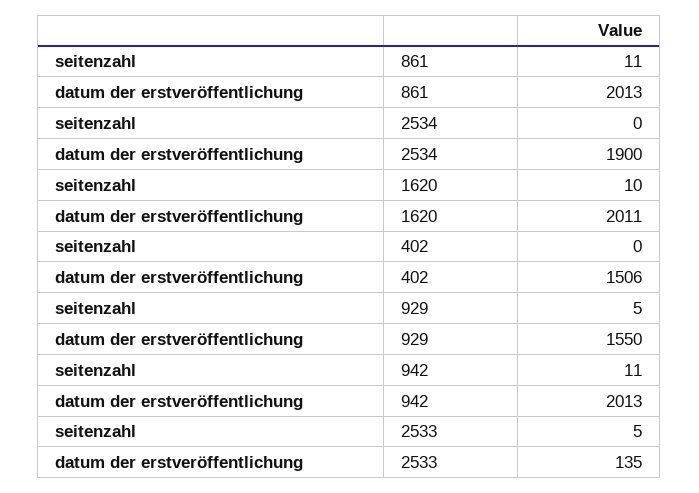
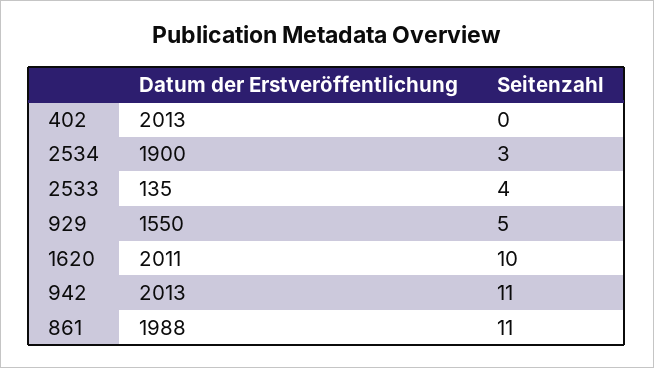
datum der erstveröffentlichung, 861: 2013 -> 1988
seitenzahl, 2534: 0 -> 3
datum der erstveröffentlichung, 402: 1506 -> 2013
seitenzahl, 2533: 5 -> 4

